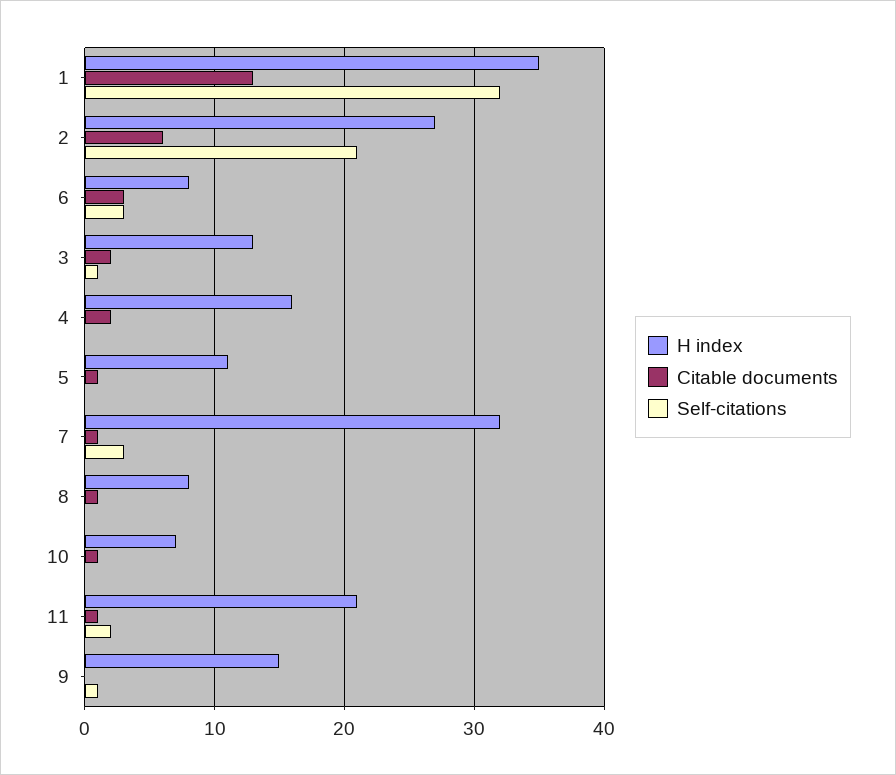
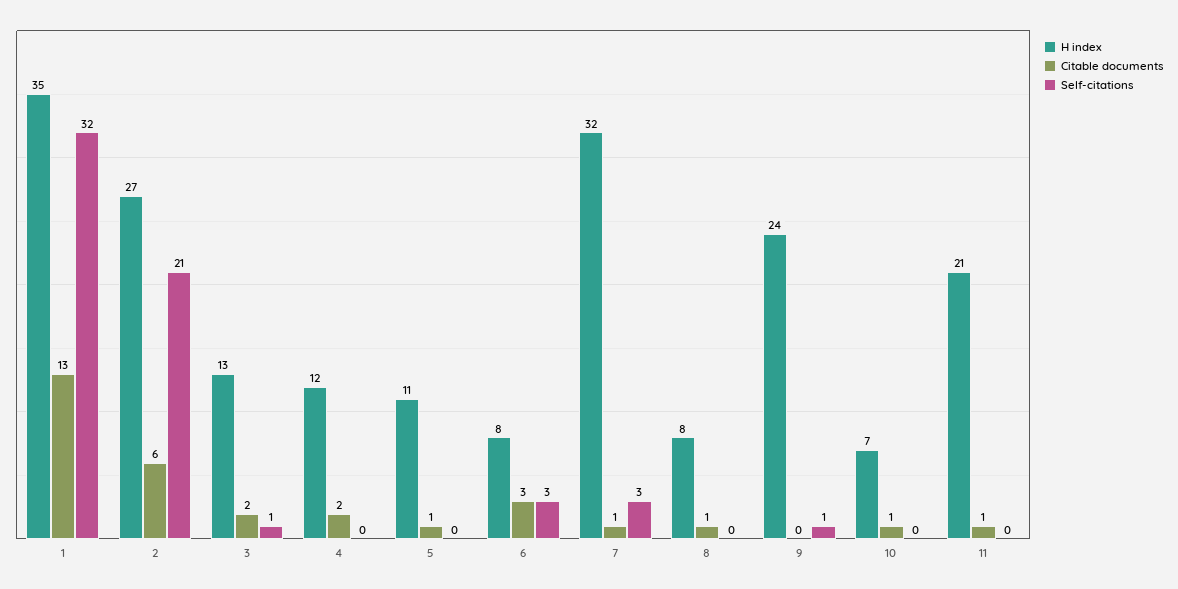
H index, 4: 16 -> 12
Self-citations, 11: 2 -> 0
H index, 9: 15 -> 24

